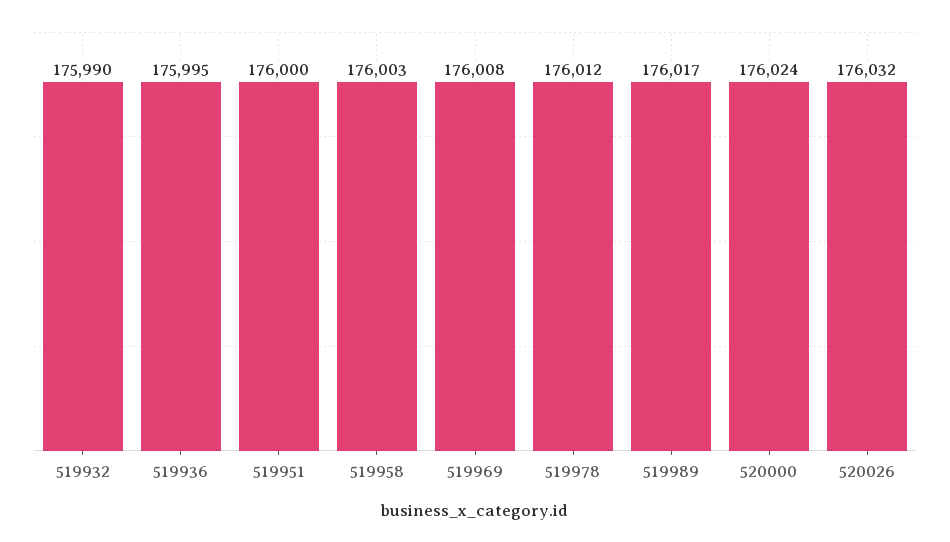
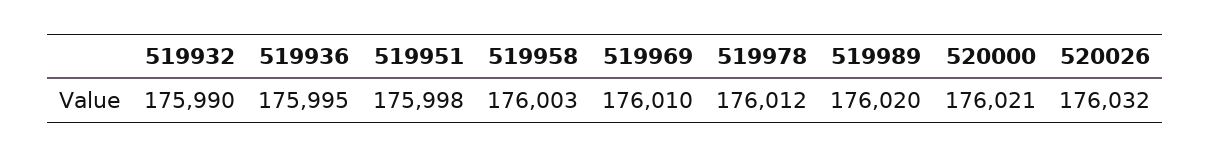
519951: 176000 -> 175998
519969: 176008 -> 176010
519989: 176017 -> 176020
520000: 176024 -> 176021

